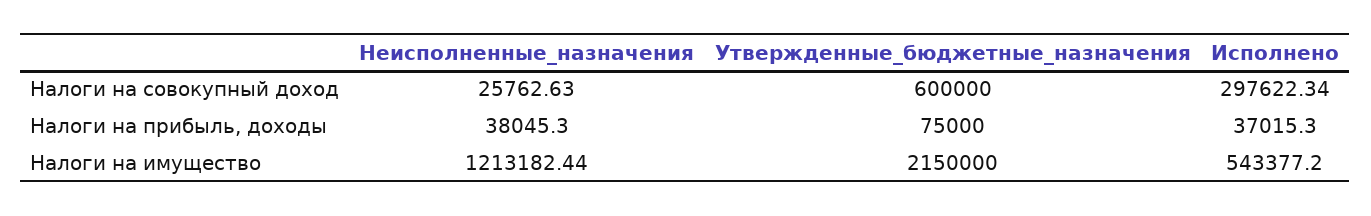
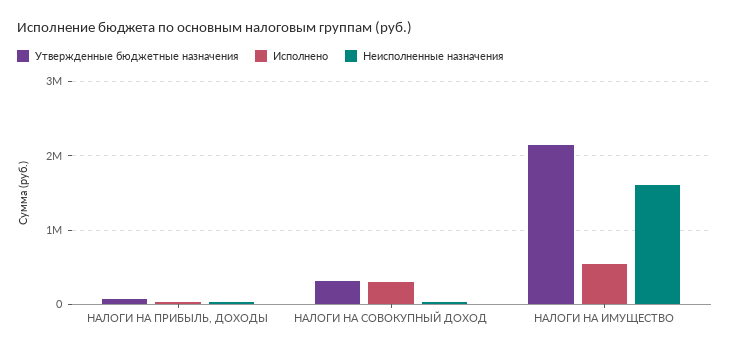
Утвержденные_бюджетные_назначения, Налоги на совокупный доход: 600000 -> 300000
Неисполненные_назначения, Налоги на имущество: 1213182.44 -> 1600000

